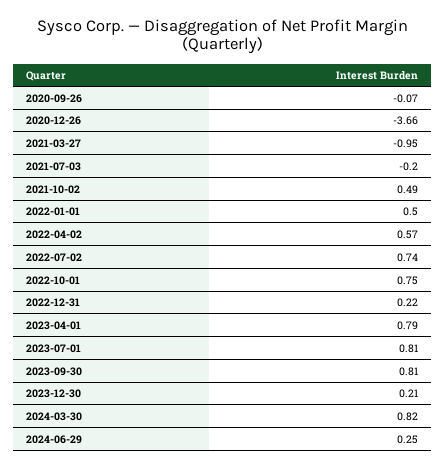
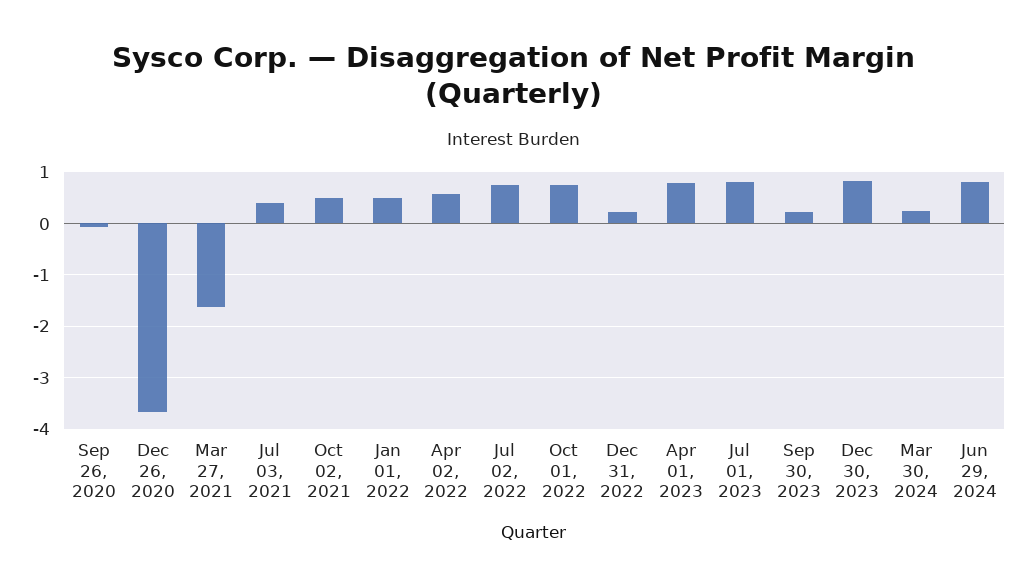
2021-03-27: -0.95 -> -1.6
2021-07-03: -0.2 -> 0.4
2023-09-30: 0.81 -> 0.2
2023-12-30: 0.21 -> 0.8
2024-03-30: 0.82 -> 0.2
2024-06-29: 0.25 -> 0.8

